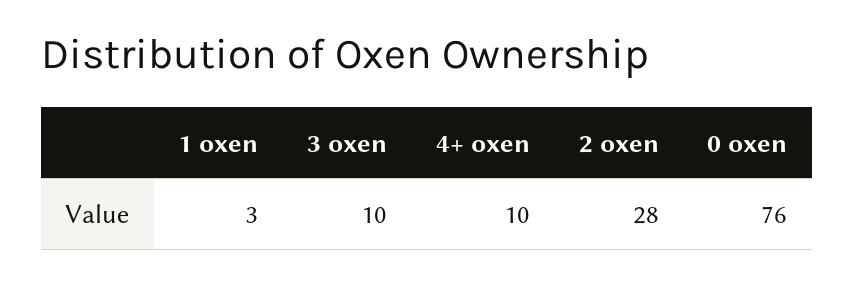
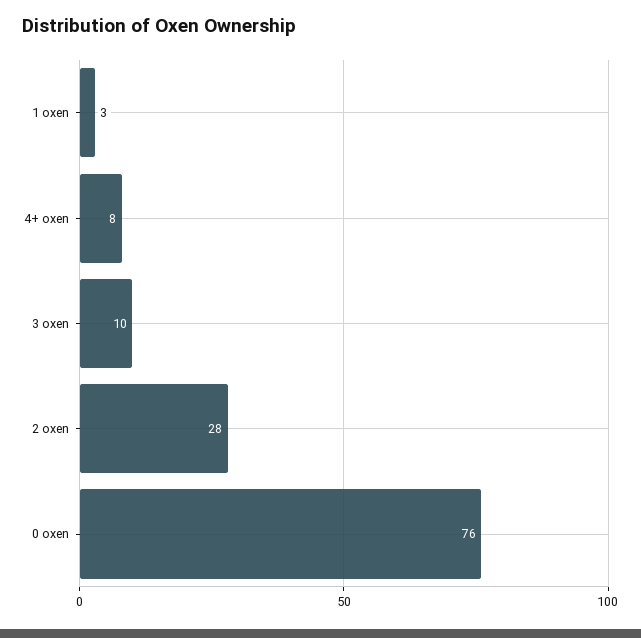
4+ oxen: 10 -> 8

